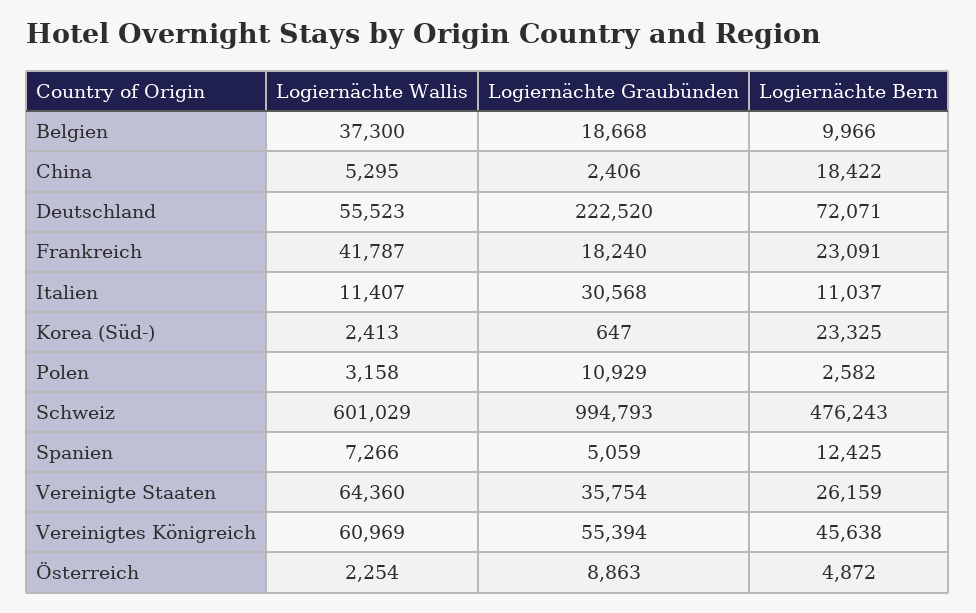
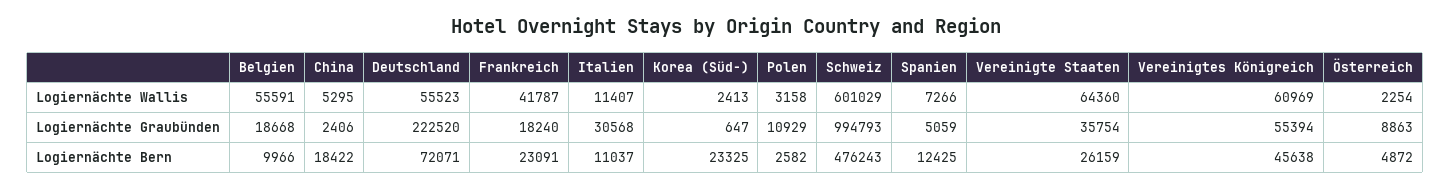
Logiernächte Wallis, Belgien: 37300 -> 55591

